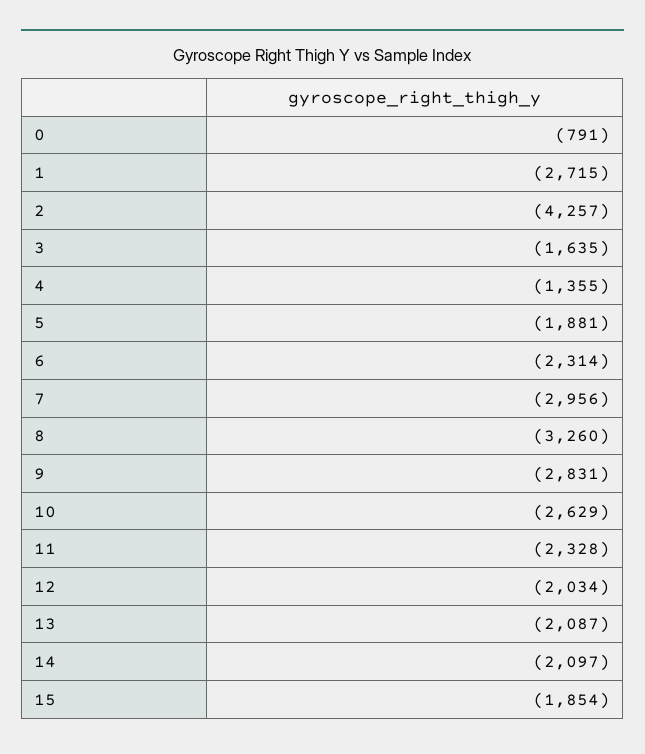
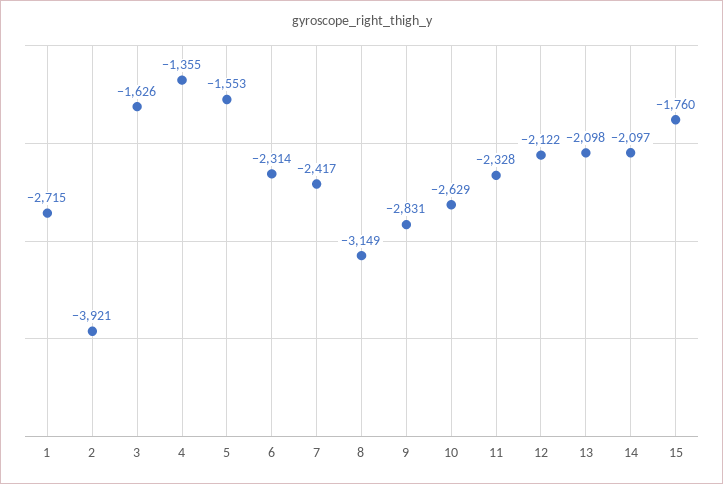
0: -791 -> none
2: -4257 -> -3921
3: -1635 -> -1626
5: -1881 -> -1553
7: -2956 -> -2417
8: -3260 -> -3149
12: -2034 -> -2122
13: -2087 -> -2098
15: -1854 -> -1760

